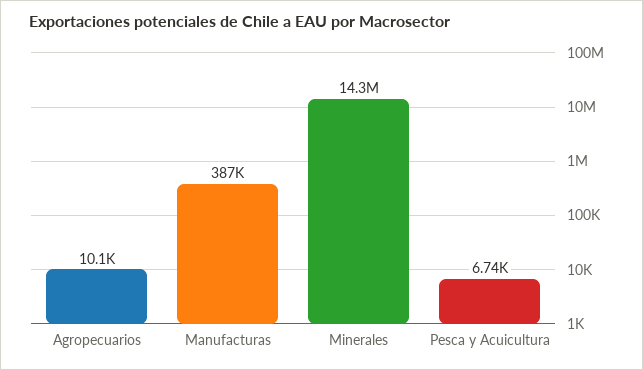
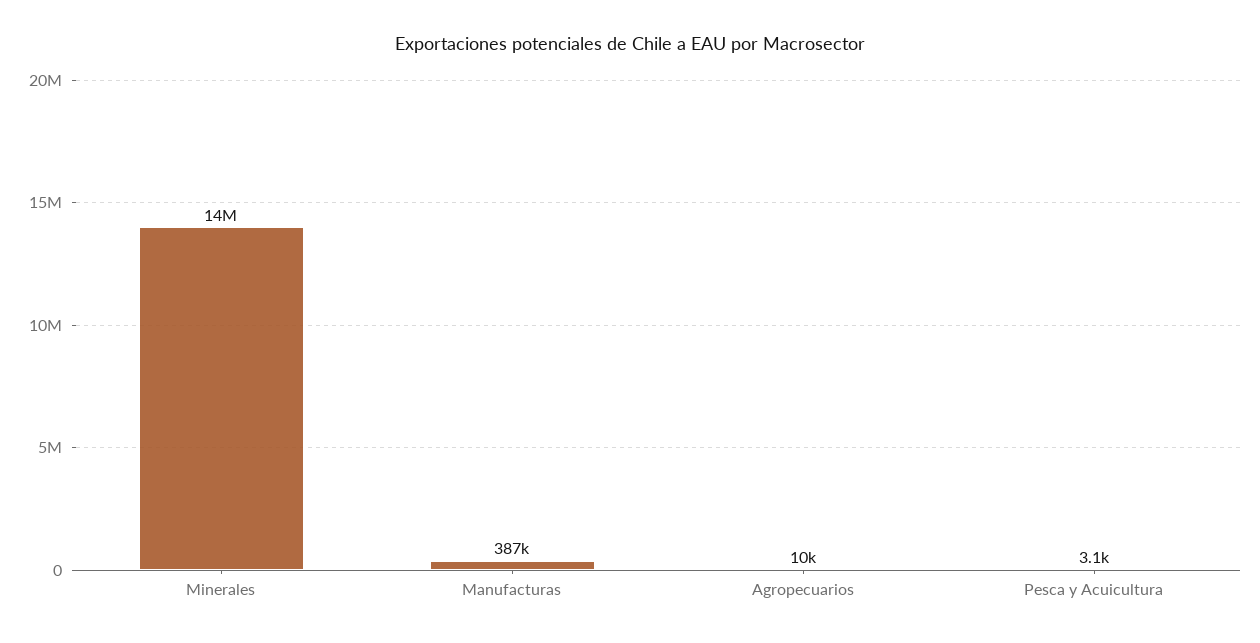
Pesca y Acuicultura: 6740 -> 3100

